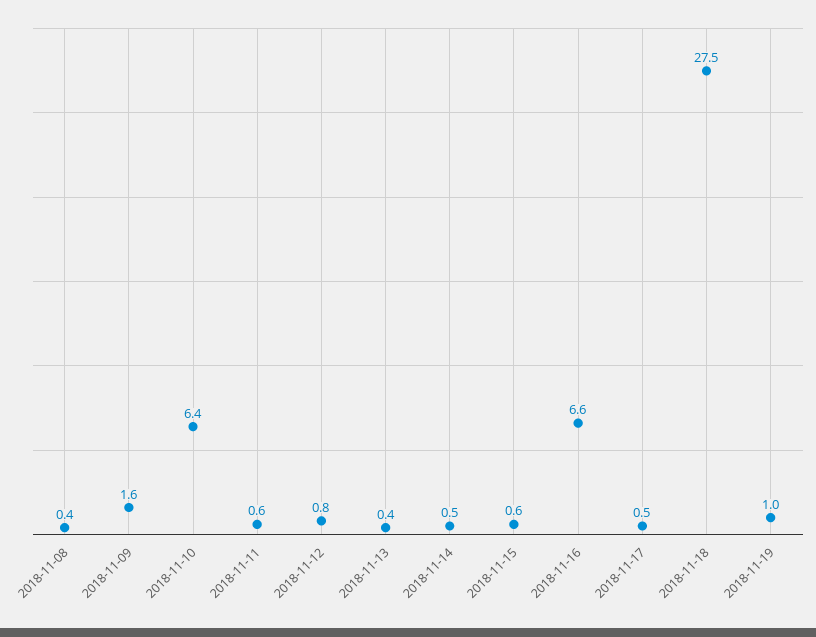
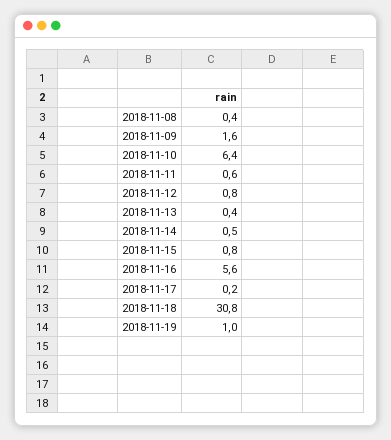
2018-11-15: 0.6 -> 0.8
2018-11-16: 6.6 -> 5.6
2018-11-17: 0.5 -> 0.2
2018-11-18: 27.5 -> 30.8

